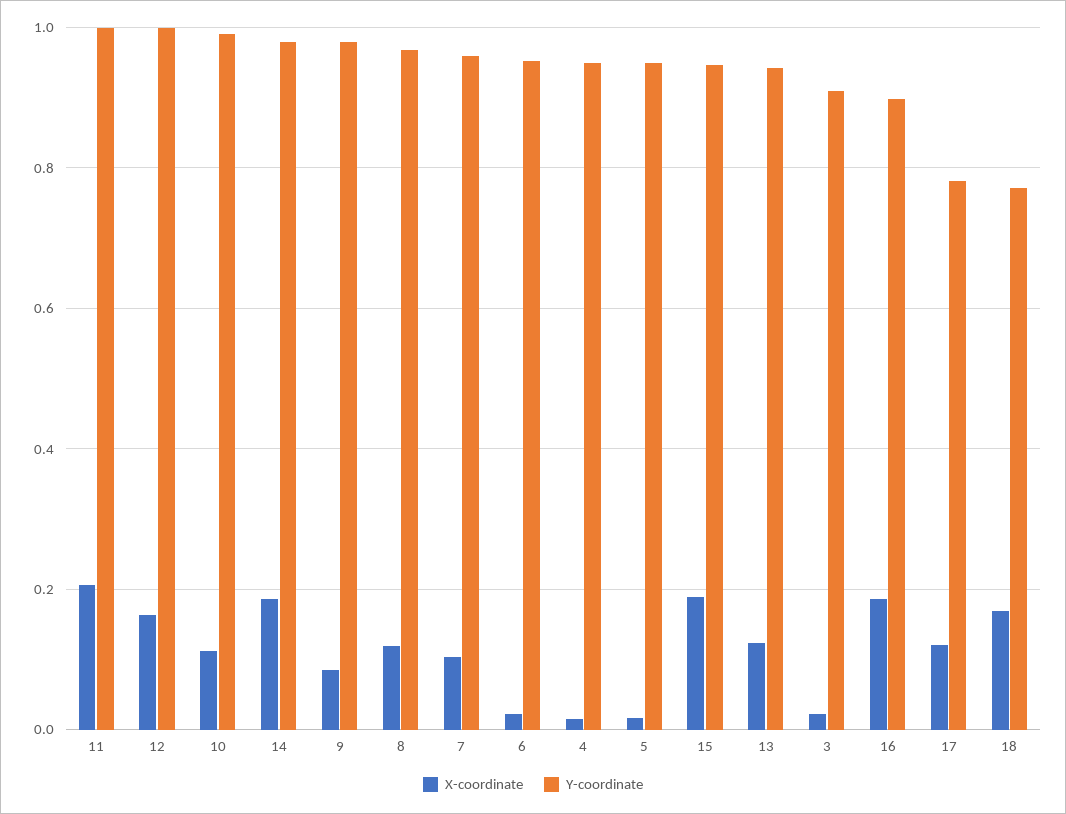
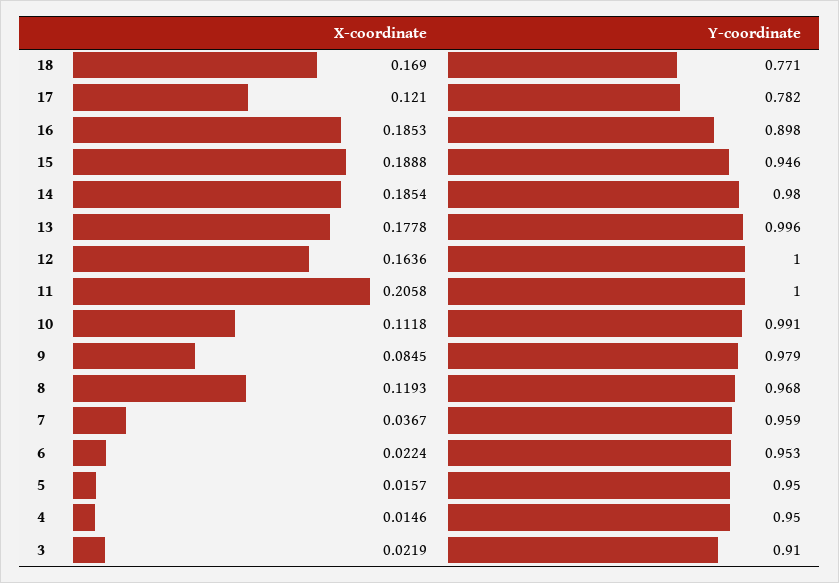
X-coordinate, 7: 0.1 -> 0.0367
X-coordinate, 13: 0.12 -> 0.1778
Y-coordinate, 13: 0.94 -> 0.996

